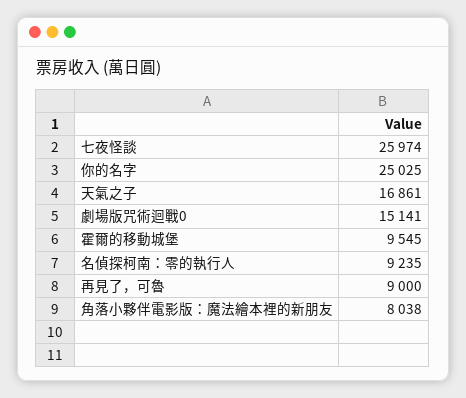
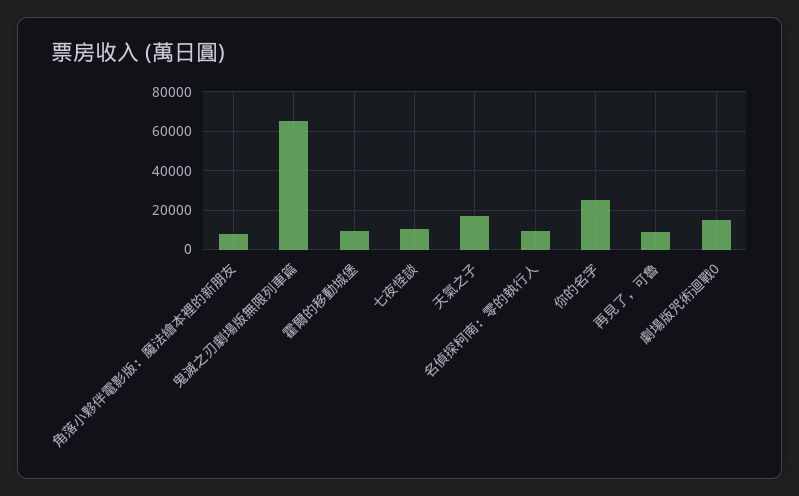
七夜怪談: 25974 -> 10000
鬼滅之刃劇場版無限列車篇: none -> 65000

